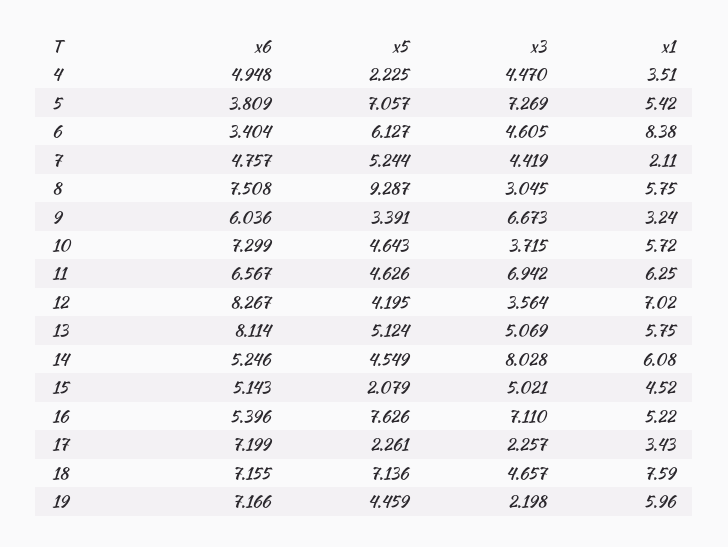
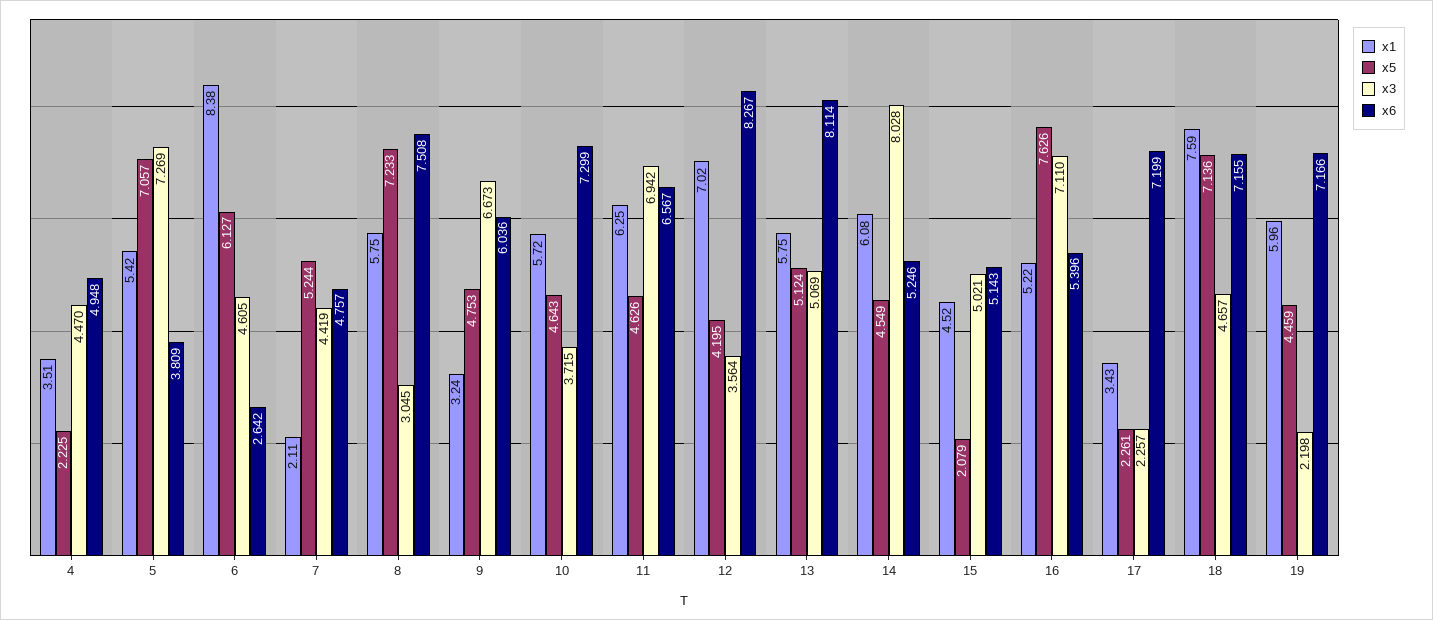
x6, 6: 3.404 -> 2.642
x5, 8: 9.287 -> 7.233
x5, 9: 3.391 -> 4.753

